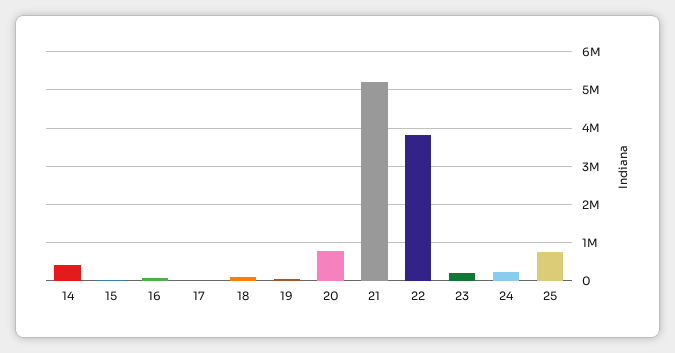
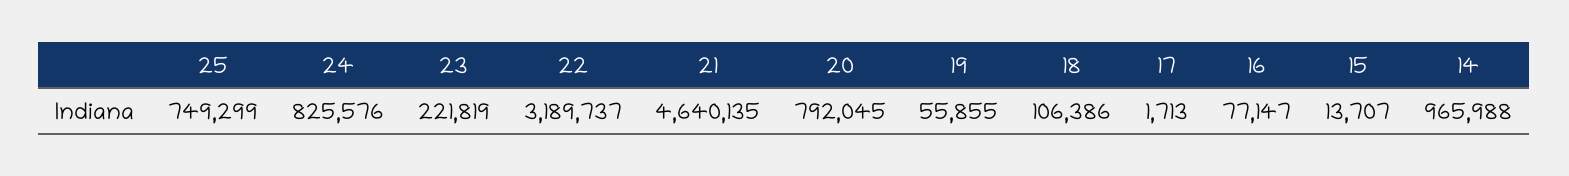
14: 400000 -> 965988
21: 5200000 -> 4640135
22: 3800000 -> 3189737
24: 200000 -> 825576

